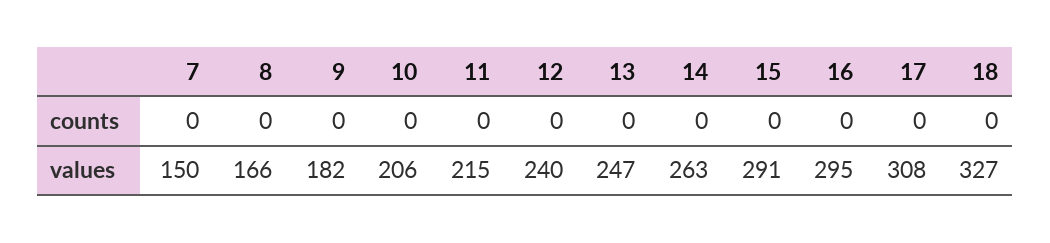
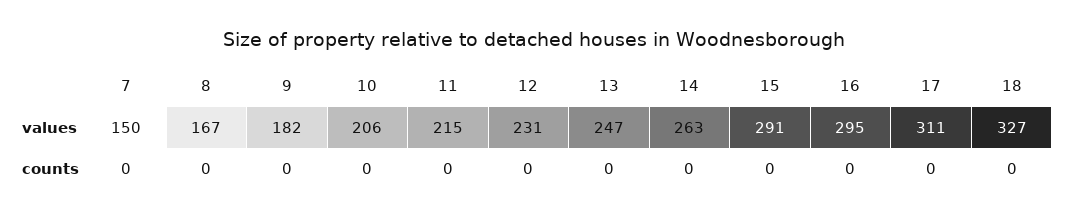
8, values: 166 -> 167
12, values: 240 -> 231
17, values: 308 -> 311

